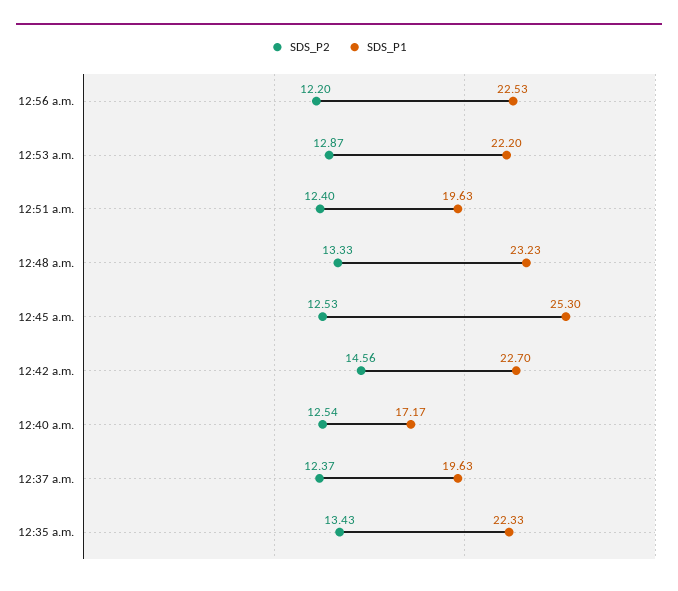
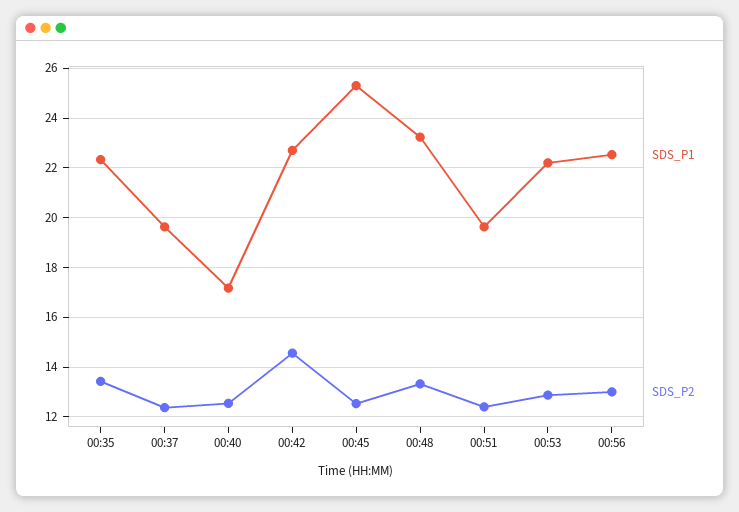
SDS_P2, 12:56 a.m.: 12.2 -> 13

